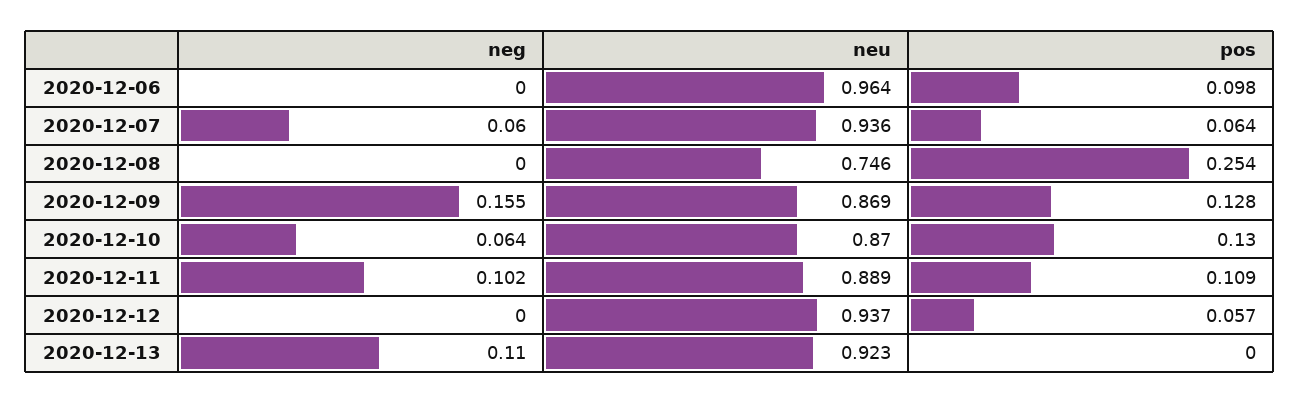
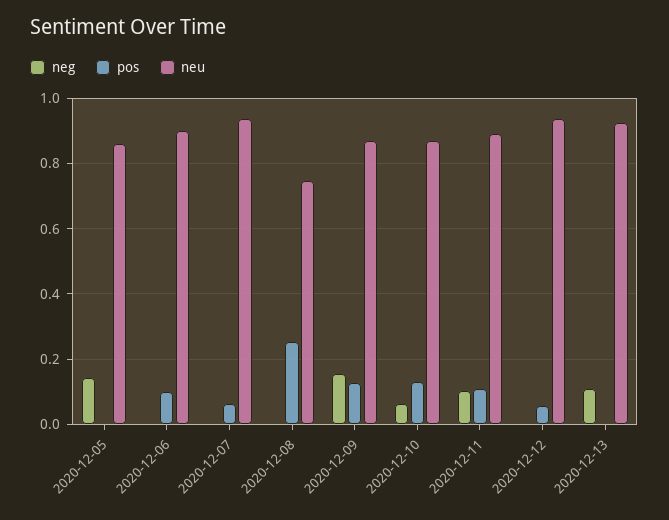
neu, 2020-12-06: 0.964 -> 0.9
neg, 2020-12-07: 0.06 -> 0
neg, 2020-12-05: none -> 0.14
pos, 2020-12-05: none -> 0
neu, 2020-12-05: none -> 0.86

